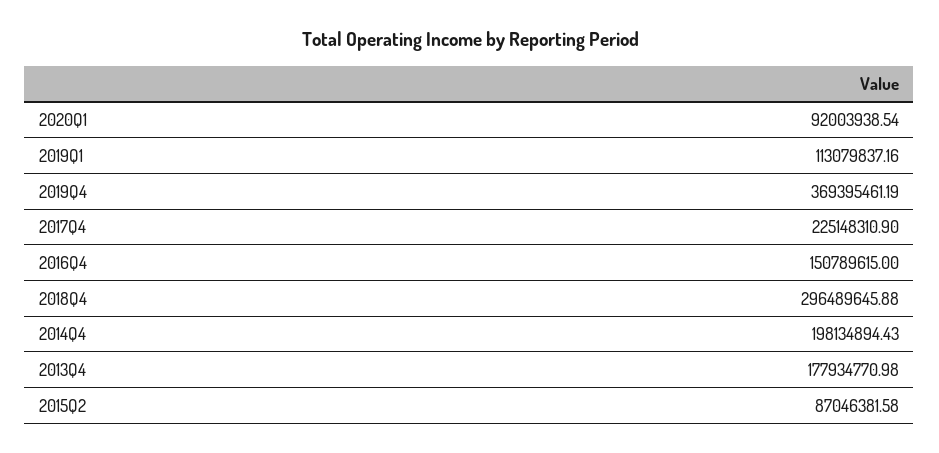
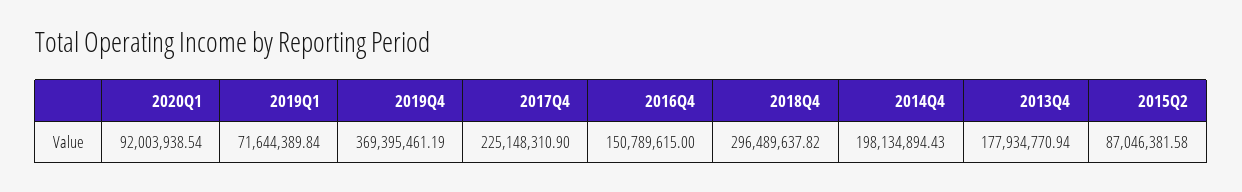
2019Q1: 113079837.16 -> 71644389.84
2018Q4: 296489645.88 -> 296489637.82
2013Q4: 177934770.98 -> 177934770.94

